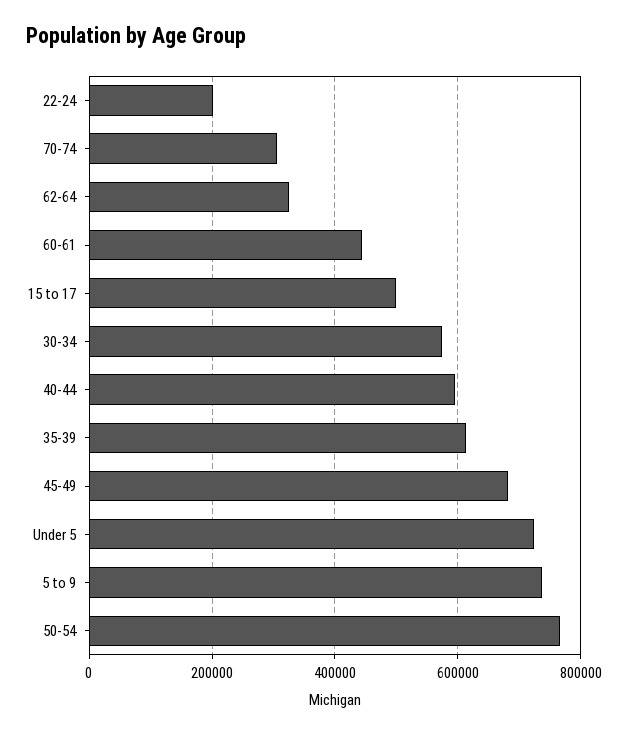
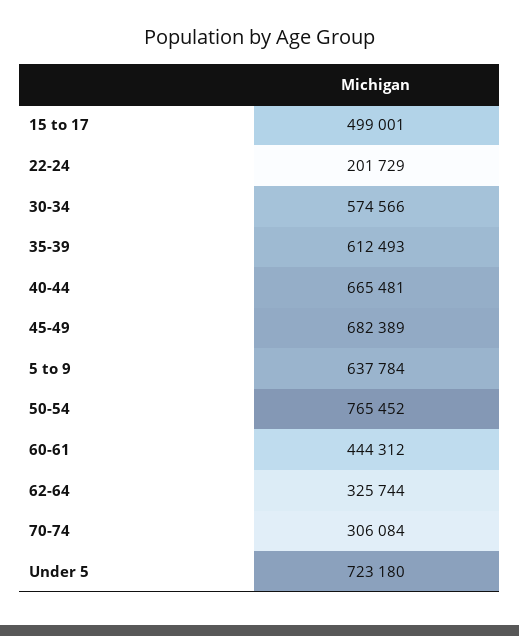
40-44: 600000 -> 665481
5 to 9: 740000 -> 637784

